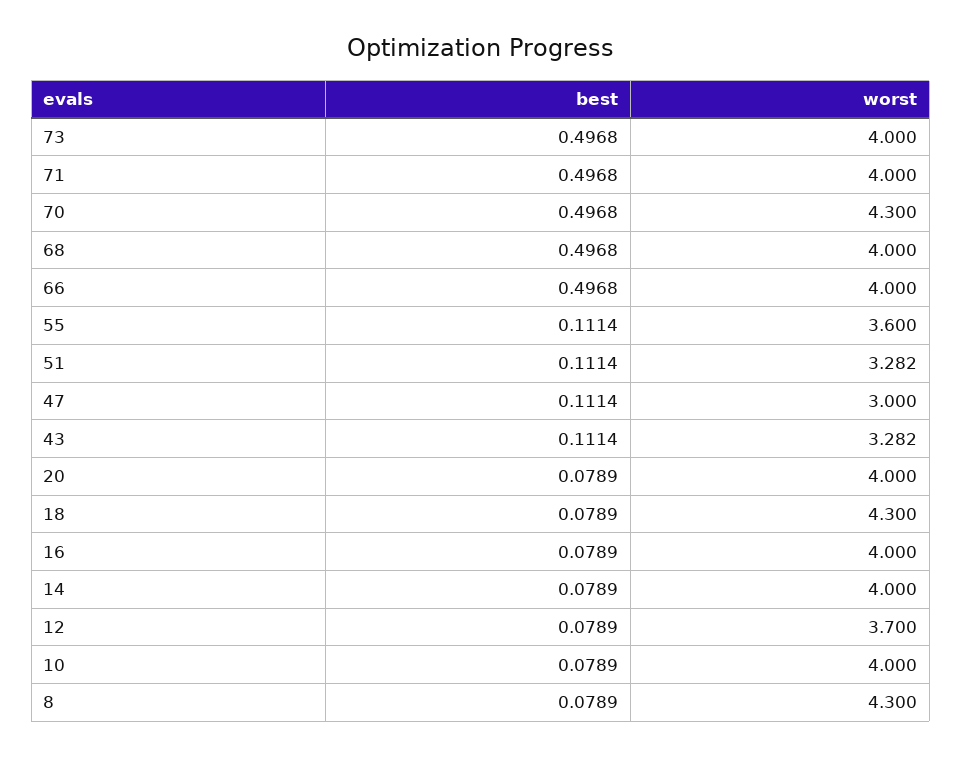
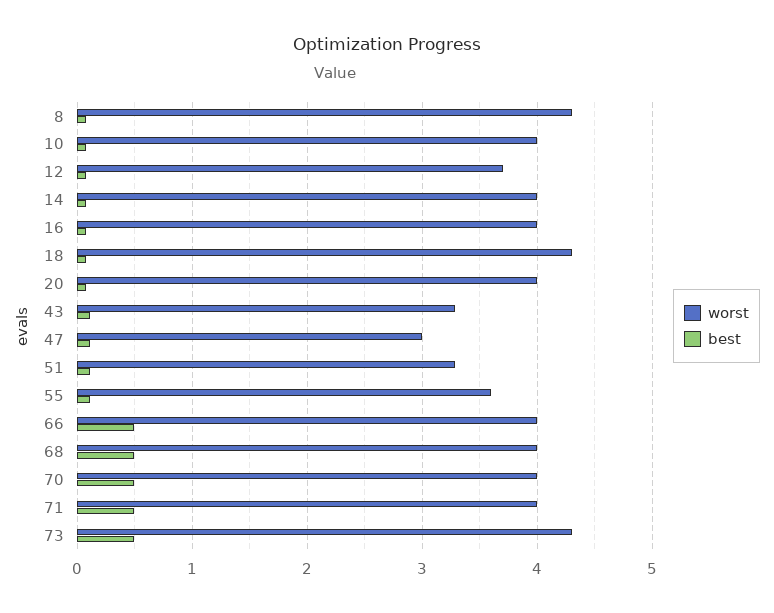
worst, 73: 4 -> 4.3
worst, 70: 4.3 -> 4

